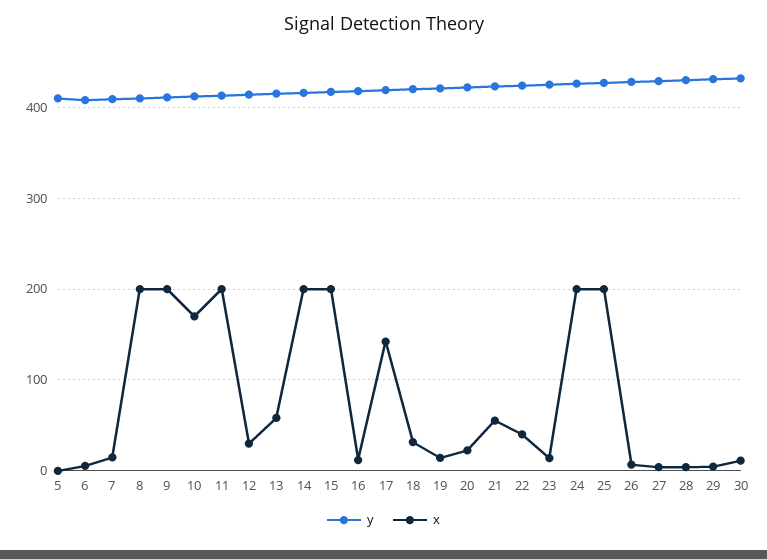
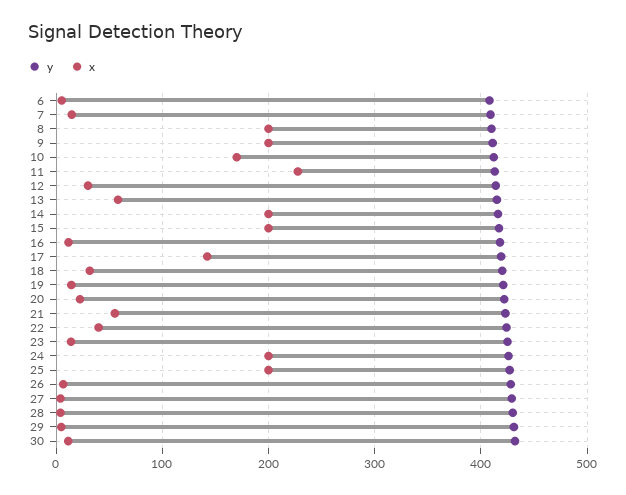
y, 5: 410 -> none
x, 5: 0 -> none
x, 11: 200 -> 230

